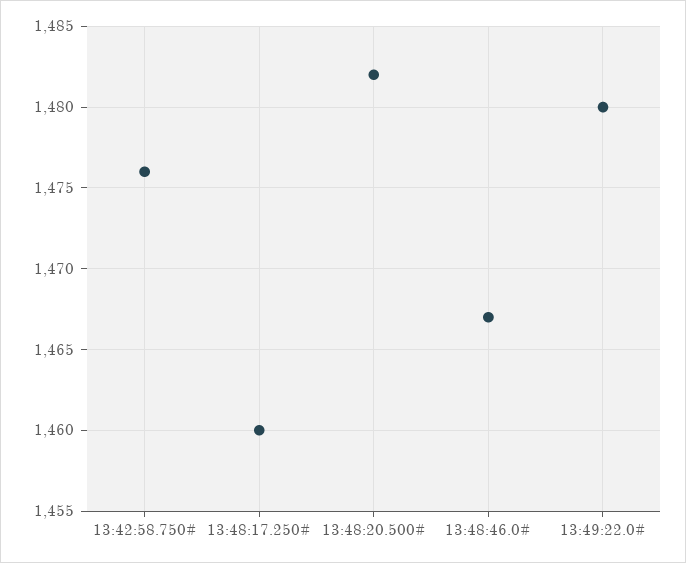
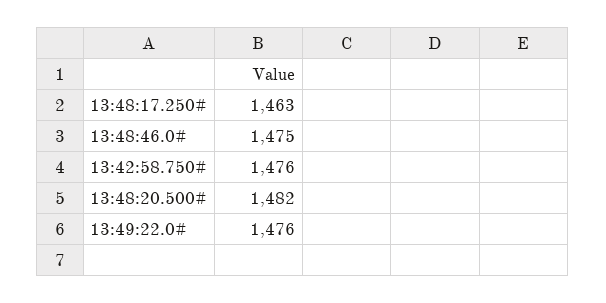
13:48:17.250#: 1460 -> 1463
13:48:46.0#: 1467 -> 1475
13:49:22.0#: 1480 -> 1476

